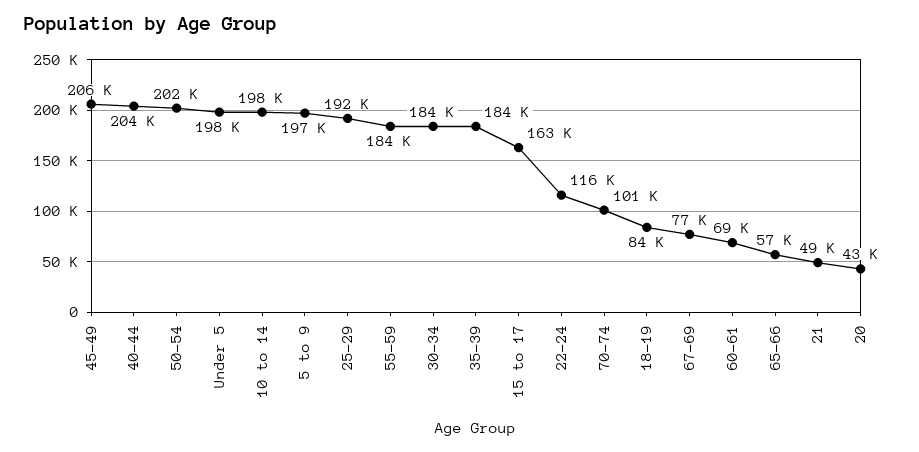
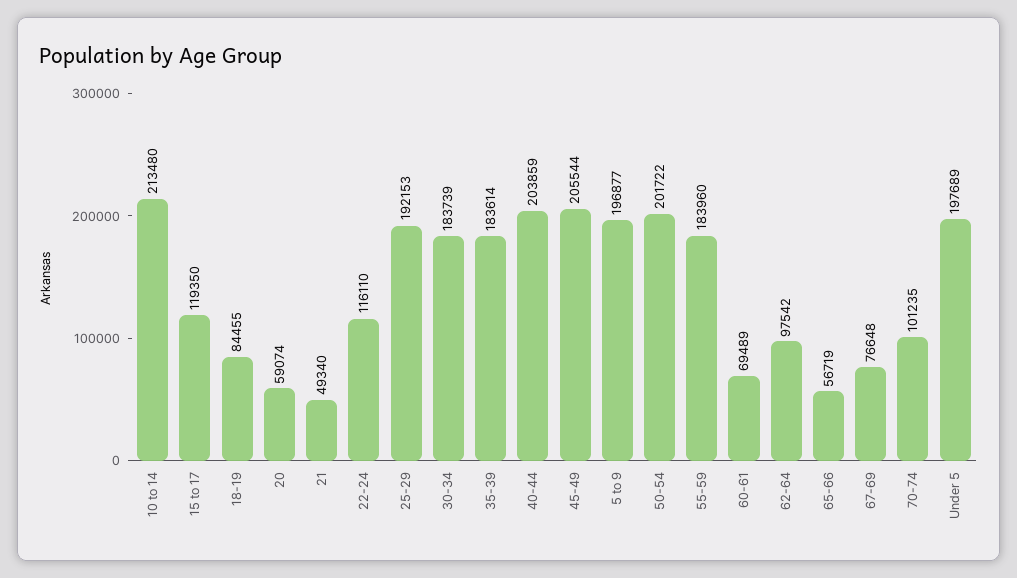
10 to 14: 198000 -> 213480
15 to 17: 163000 -> 119350
20: 43000 -> 59074
62-64: none -> 97542

